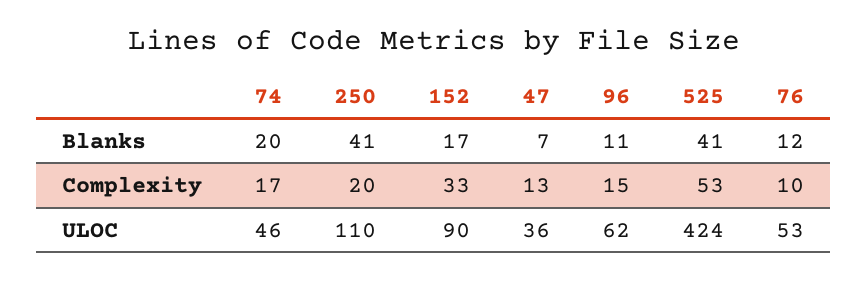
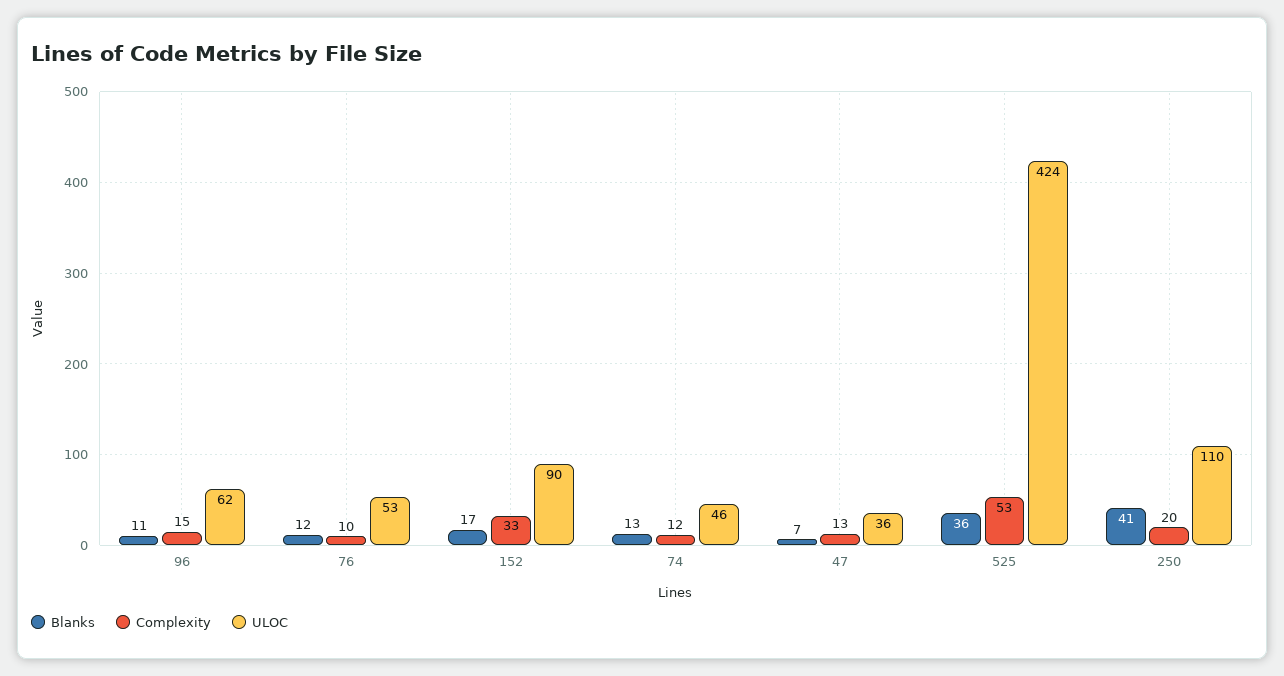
Blanks, 74: 20 -> 13
Blanks, 525: 41 -> 36
Complexity, 74: 17 -> 12

